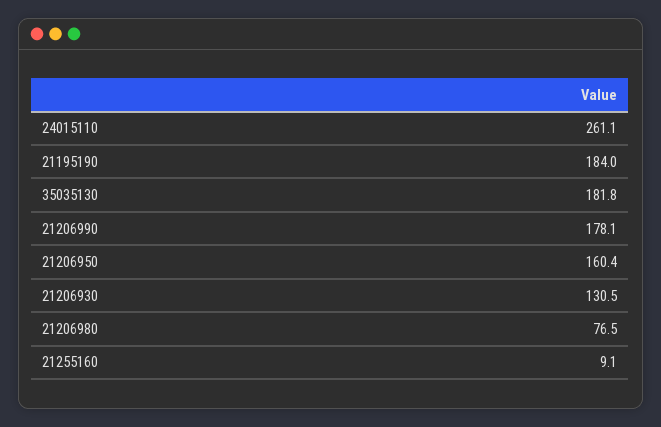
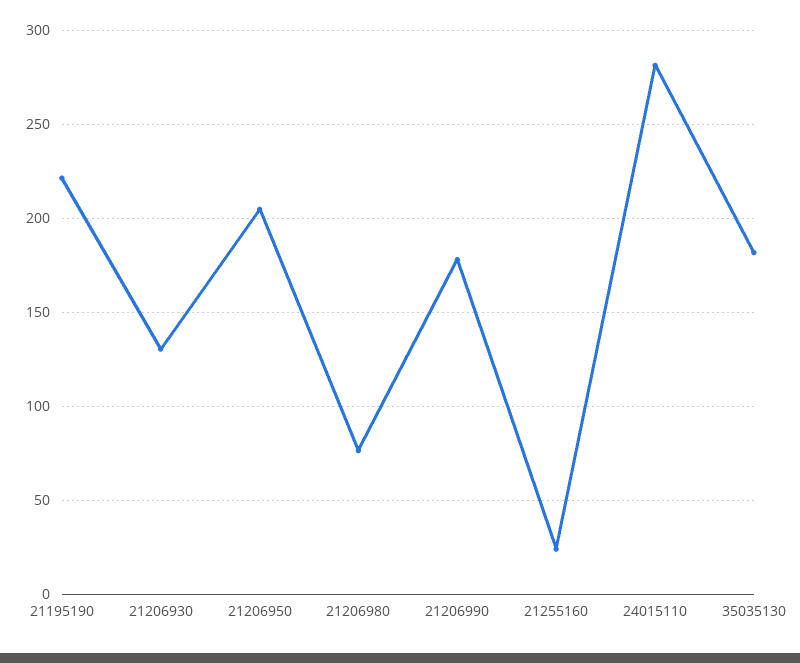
24015110: 261.1 -> 280
21195190: 184 -> 220
21206950: 160.4 -> 205
21255160: 9.1 -> 25

